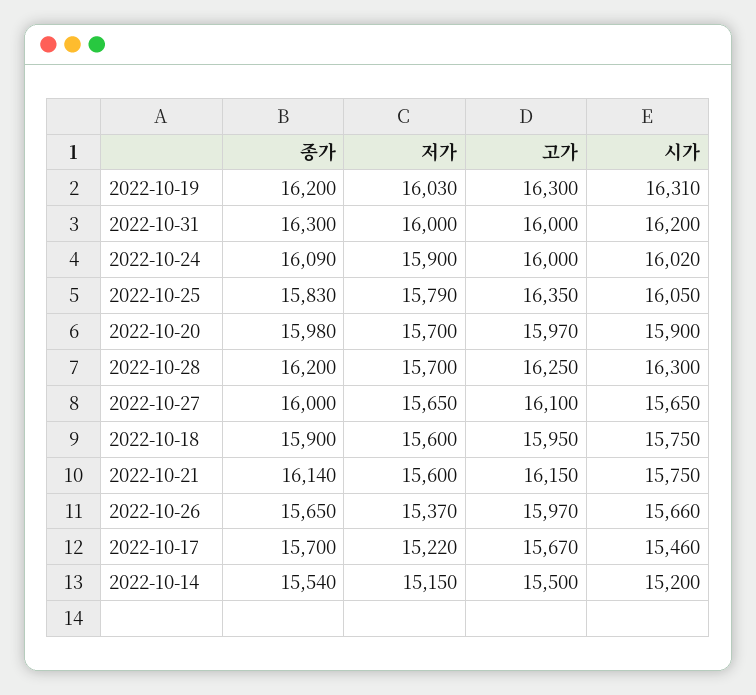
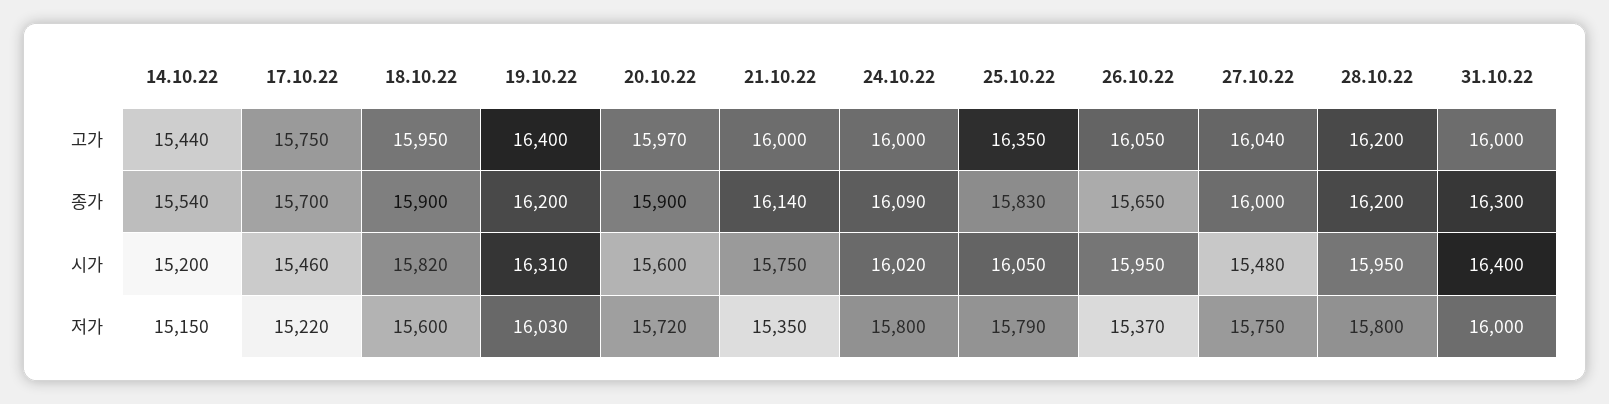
고가, 2022-10-19: 16300 -> 16400
시가, 2022-10-31: 16200 -> 16400
저가, 2022-10-24: 15900 -> 15800
종가, 2022-10-20: 15980 -> 15900
저가, 2022-10-20: 15700 -> 15720
시가, 2022-10-20: 15900 -> 15600
저가, 2022-10-28: 15700 -> 15800
고가, 2022-10-28: 16250 -> 16200
시가, 2022-10-28: 16300 -> 15950
저가, 2022-10-27: 15650 -> 15750
고가, 2022-10-27: 16100 -> 16040
시가, 2022-10-27: 15650 -> 15480
시가, 2022-10-18: 15750 -> 15820
저가, 2022-10-21: 15600 -> 15350
고가, 2022-10-21: 16150 -> 16000
고가, 2022-10-26: 15970 -> 16050
시가, 2022-10-26: 15660 -> 15950
고가, 2022-10-17: 15670 -> 15750
고가, 2022-10-14: 15500 -> 15440

